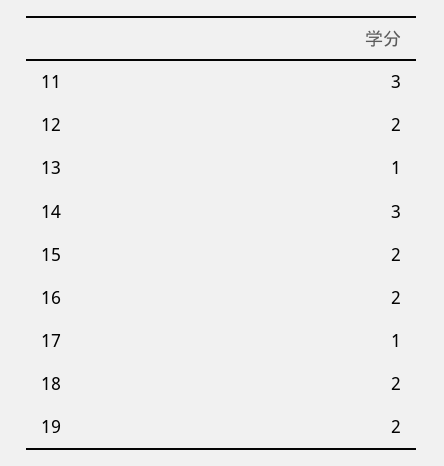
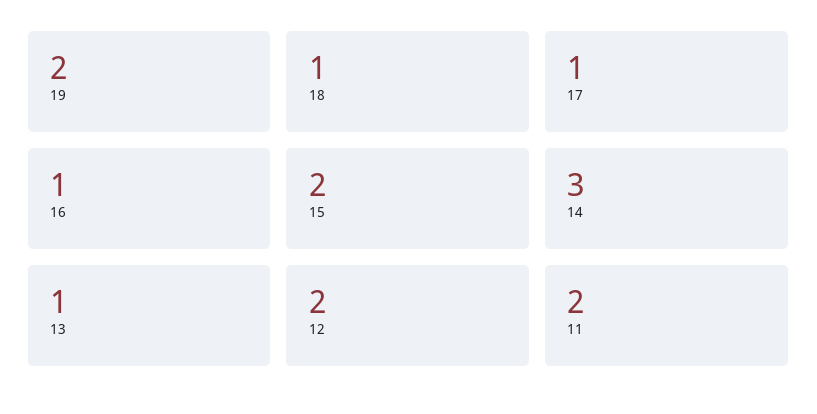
11: 3 -> 2
16: 2 -> 1
18: 2 -> 1

